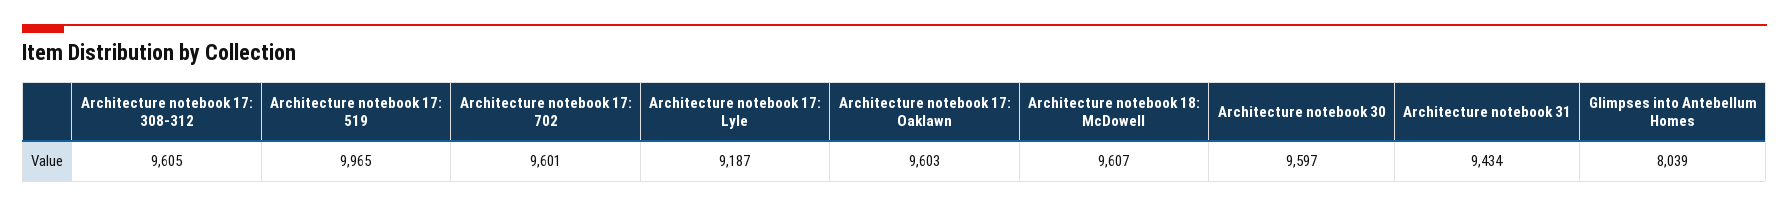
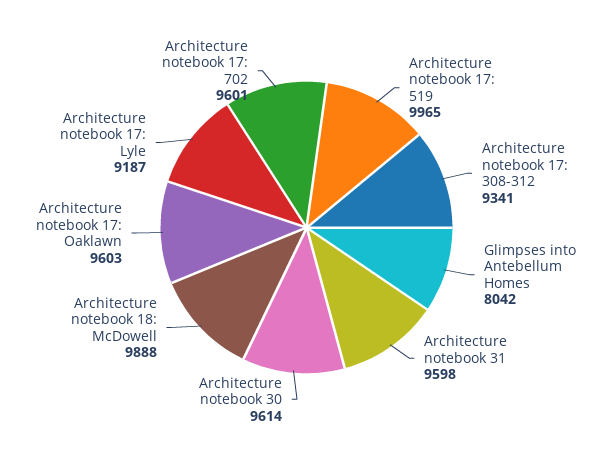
Architecture notebook 17: 308-312: 9605 -> 9341
Architecture notebook 18: McDowell: 9607 -> 9888
Architecture notebook 30: 9597 -> 9614
Architecture notebook 31: 9434 -> 9598
Glimpses into Antebellum Homes: 8039 -> 8042

